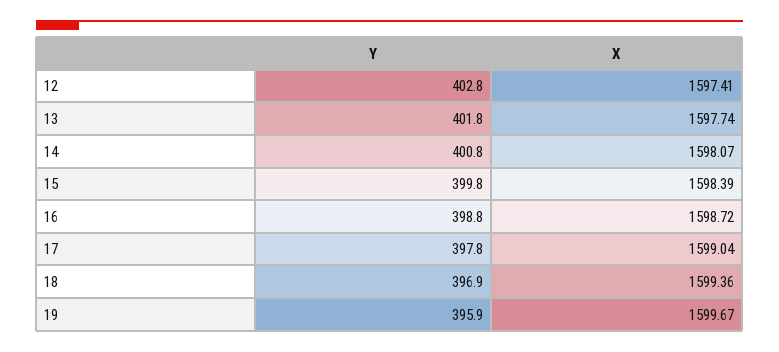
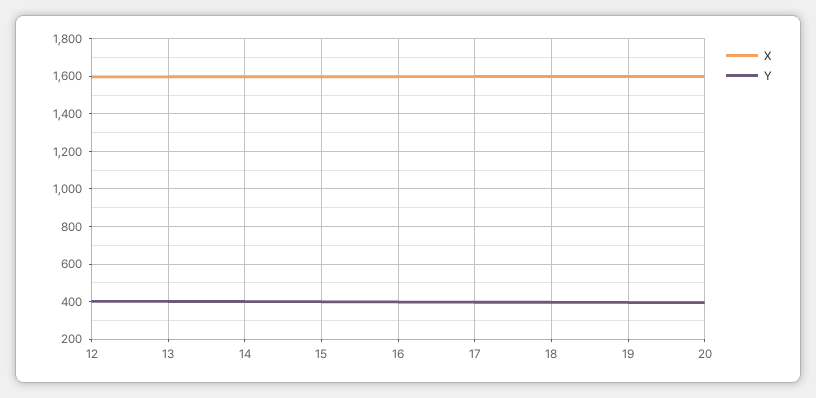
X, 20: none -> 1600
Y, 20: none -> 400

